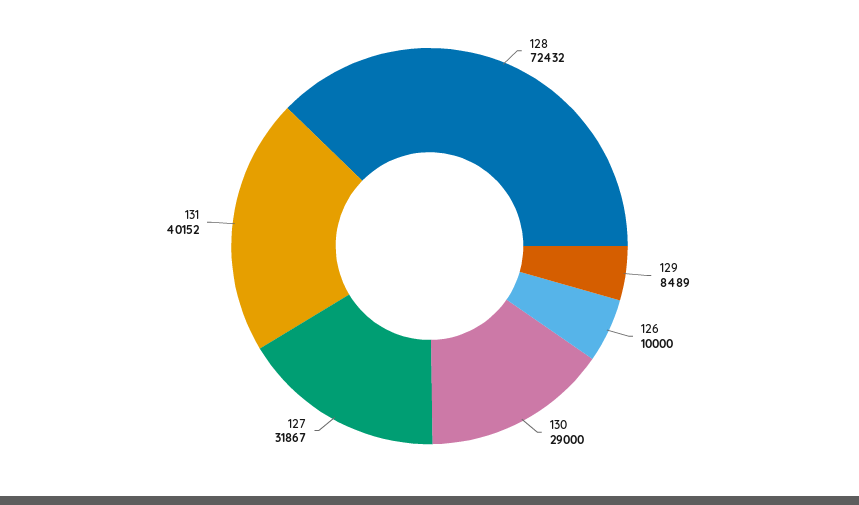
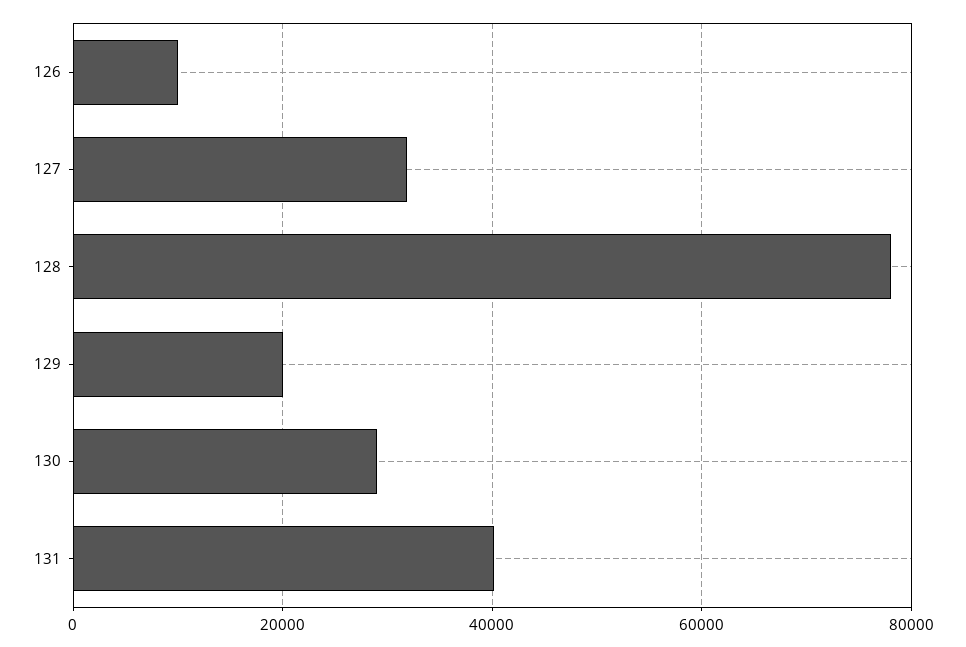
128: 72432 -> 78000
129: 8489 -> 20000

